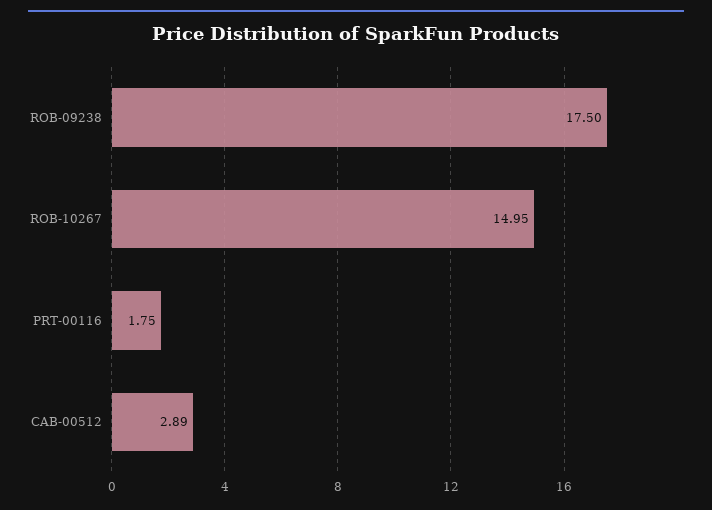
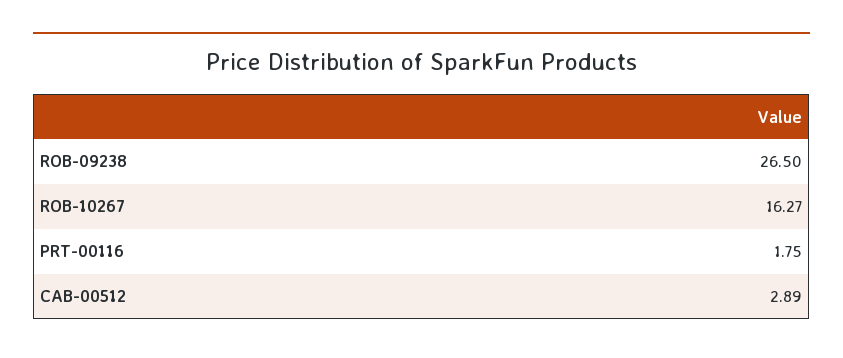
ROB-09238: 17.5 -> 26.5
ROB-10267: 14.95 -> 16.27

